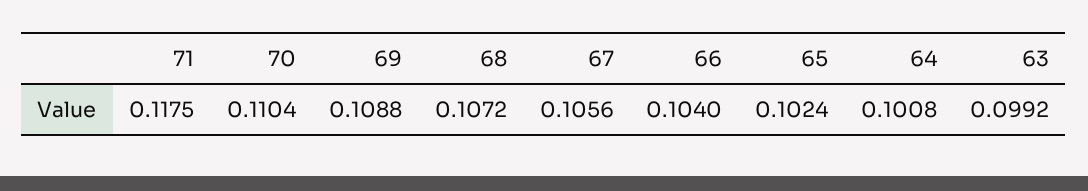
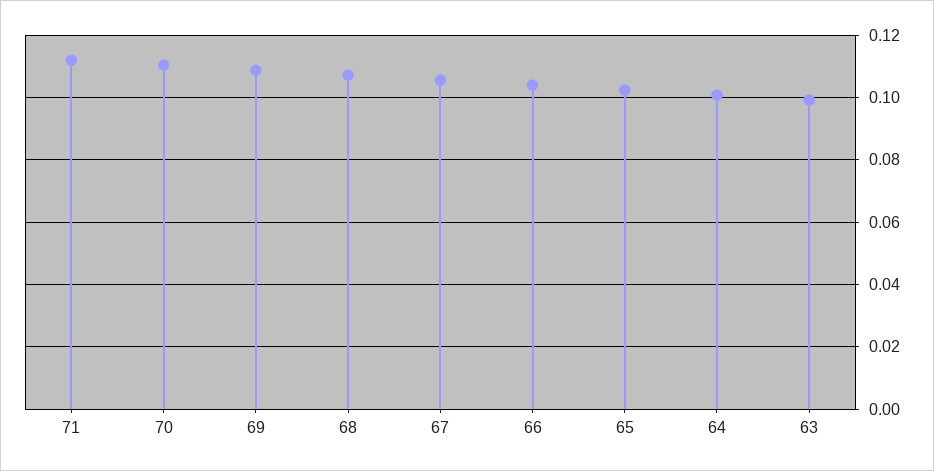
71: 0.1175 -> 0.112

